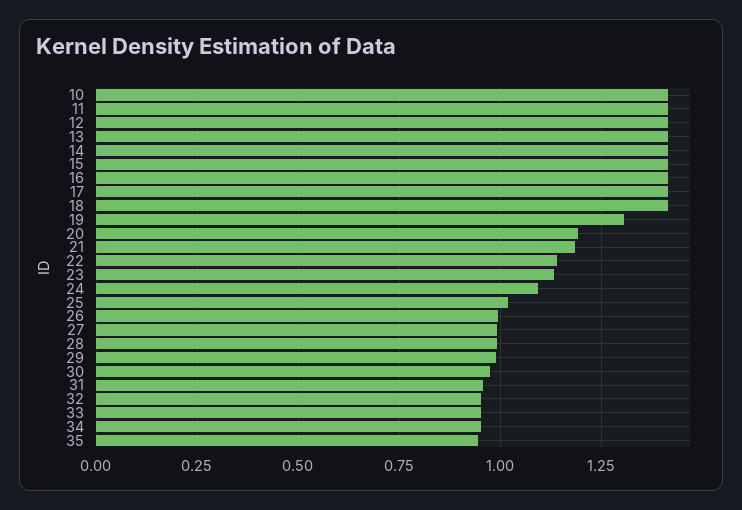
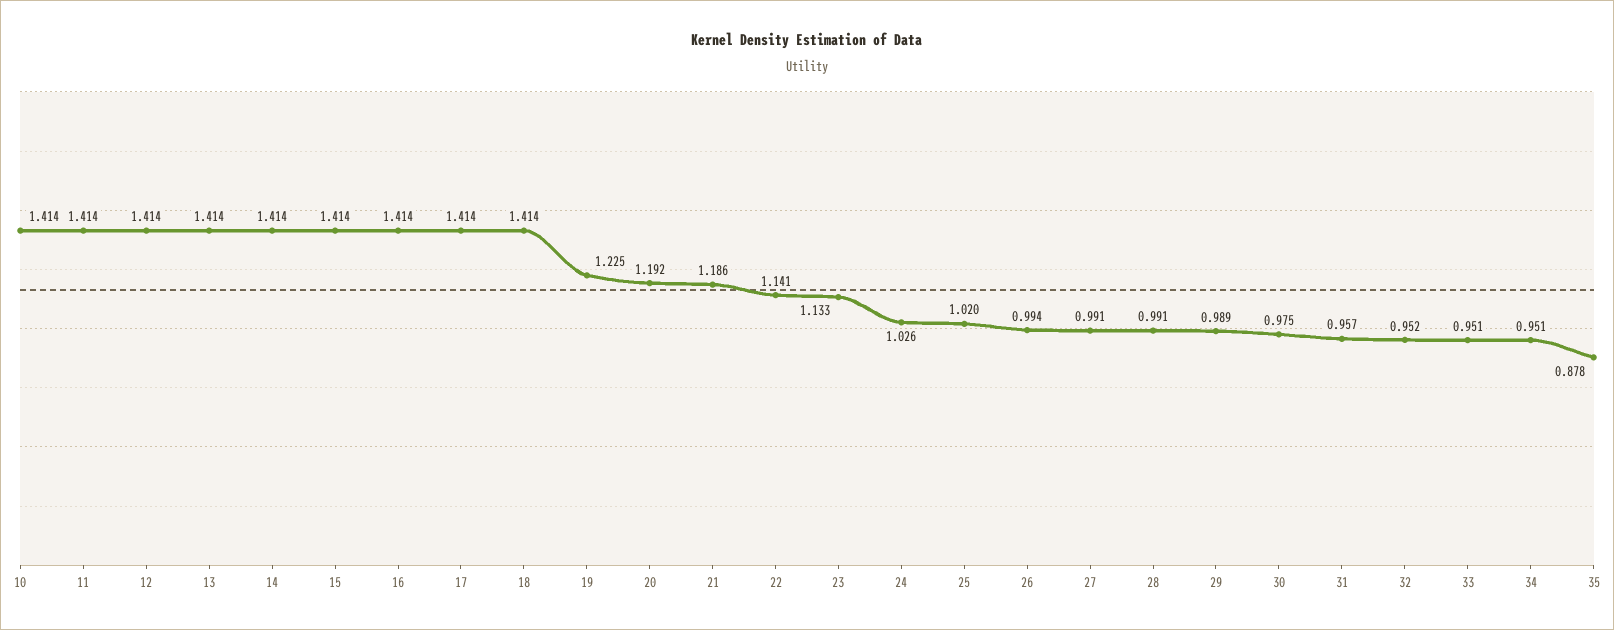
19: 1.3 -> 1.225
24: 1.1 -> 1.026
35: 0.95 -> 0.878

